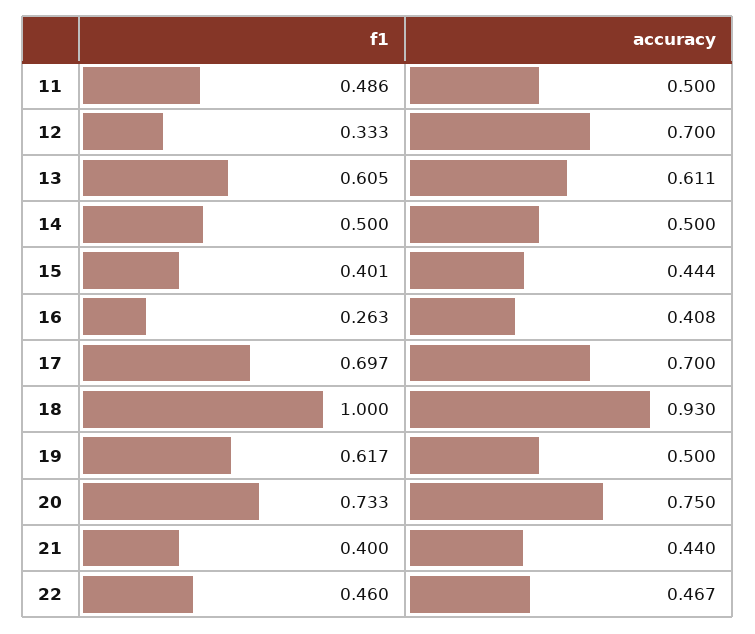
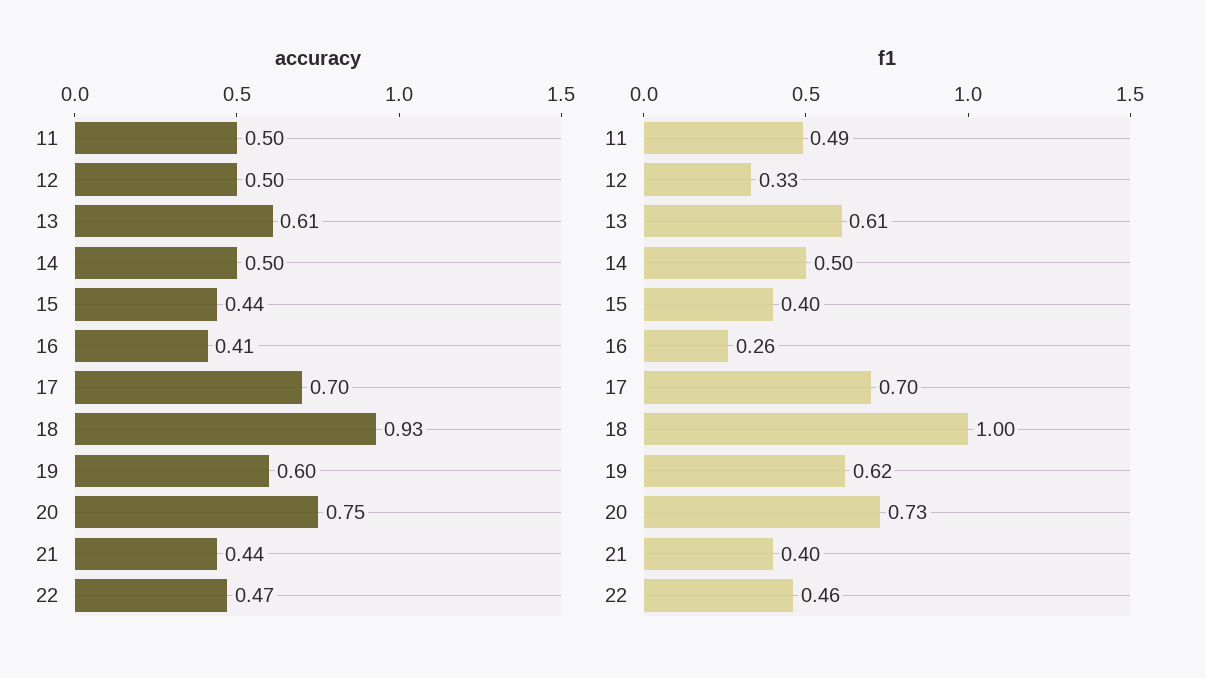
accuracy, 12: 0.7 -> 0.5
accuracy, 19: 0.5 -> 0.6

